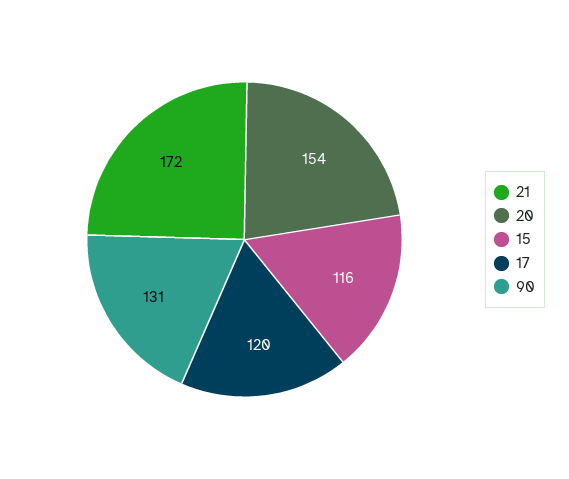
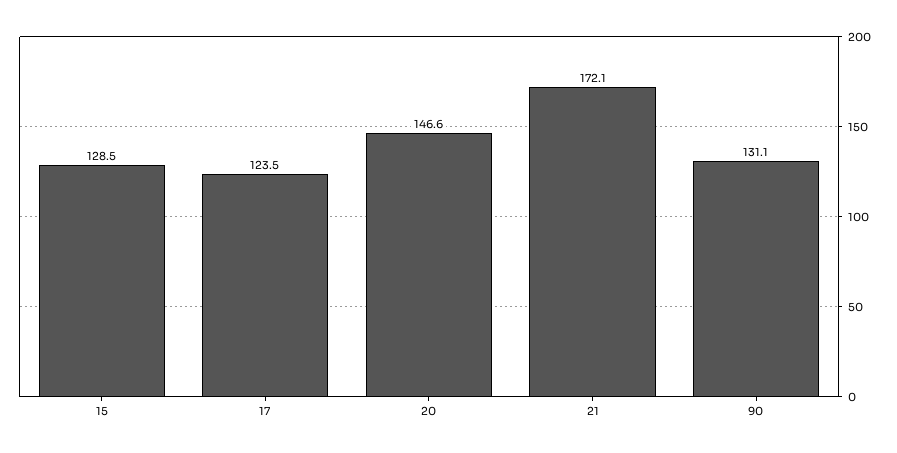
20: 154 -> 146.6
15: 116 -> 128.5
17: 120 -> 123.5

